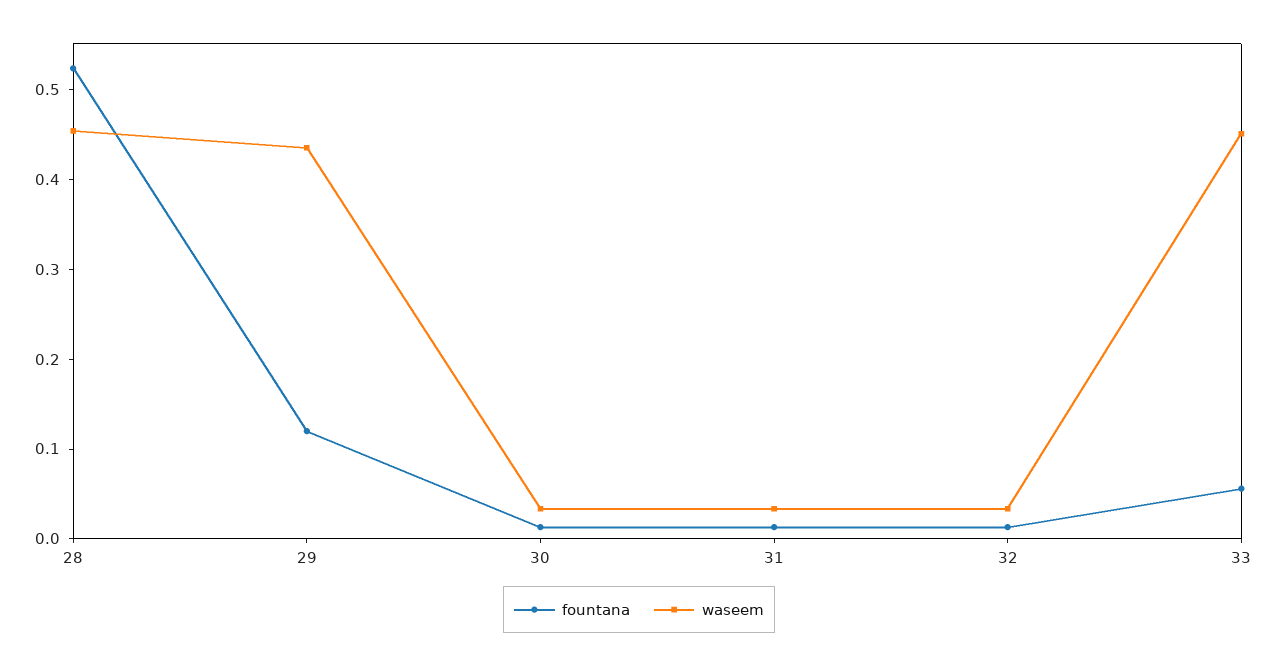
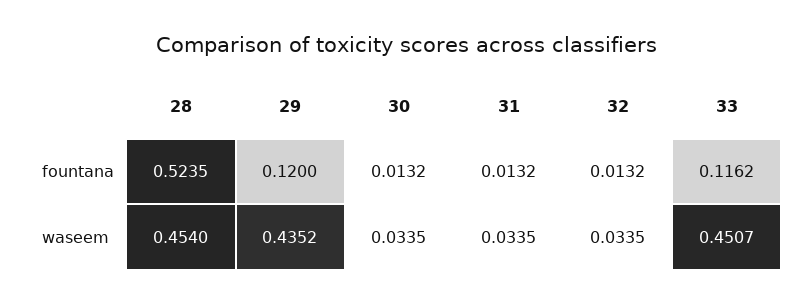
fountana, 33: 0.06 -> 0.1162

